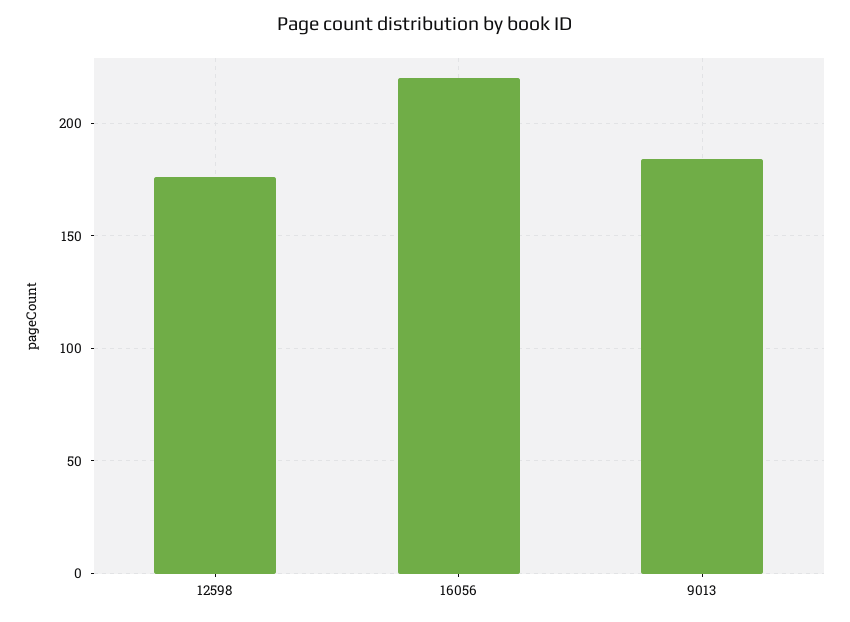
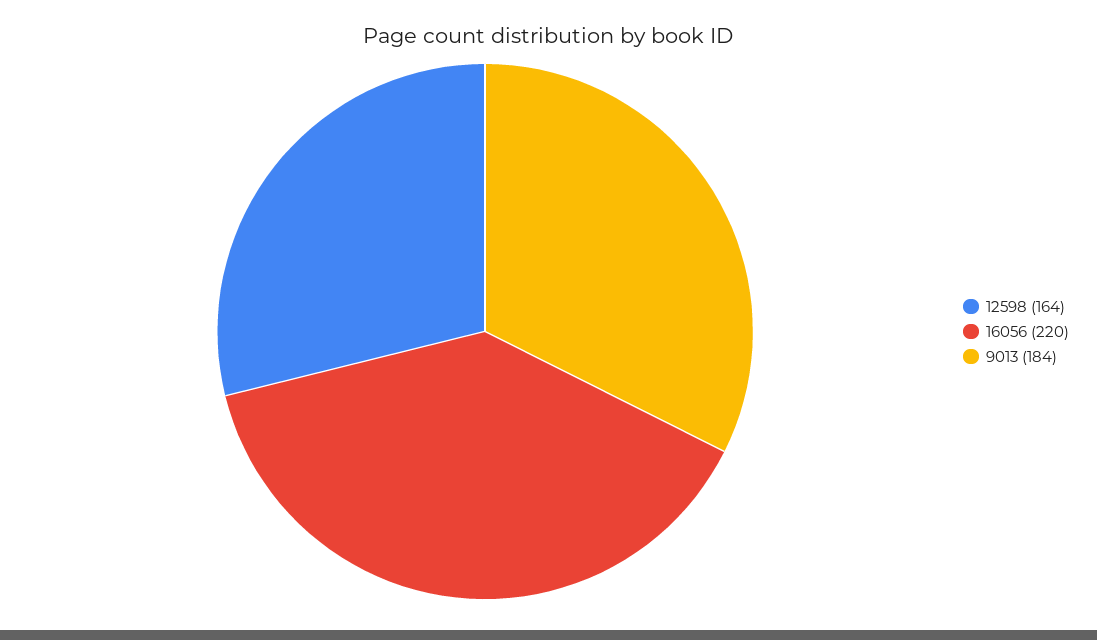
12598: 175 -> 164

